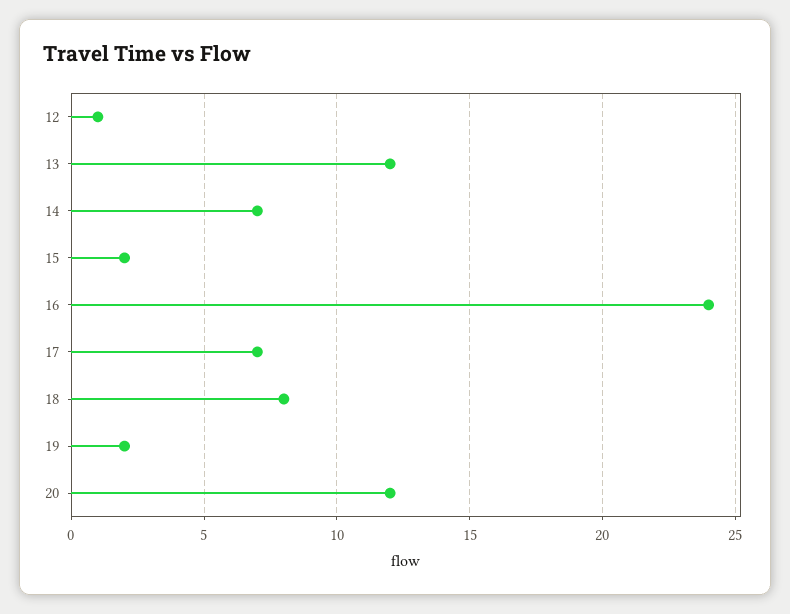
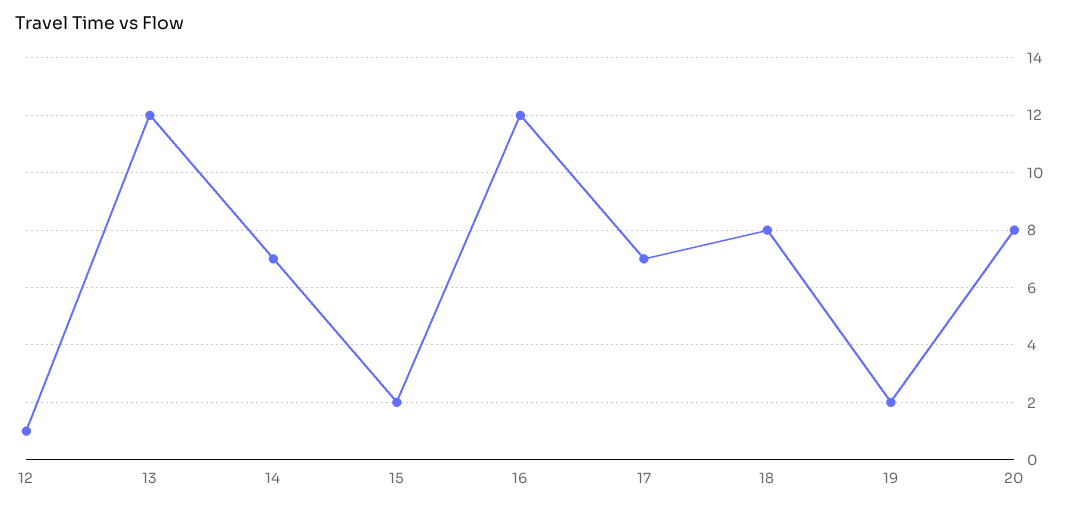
16: 24 -> 12
20: 12 -> 8

